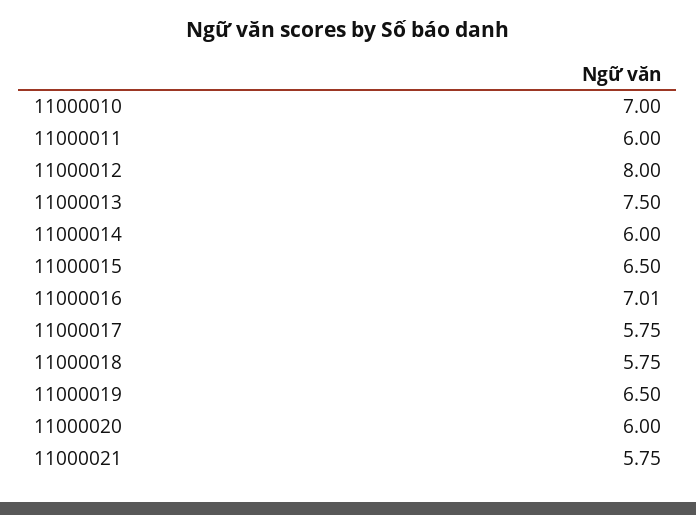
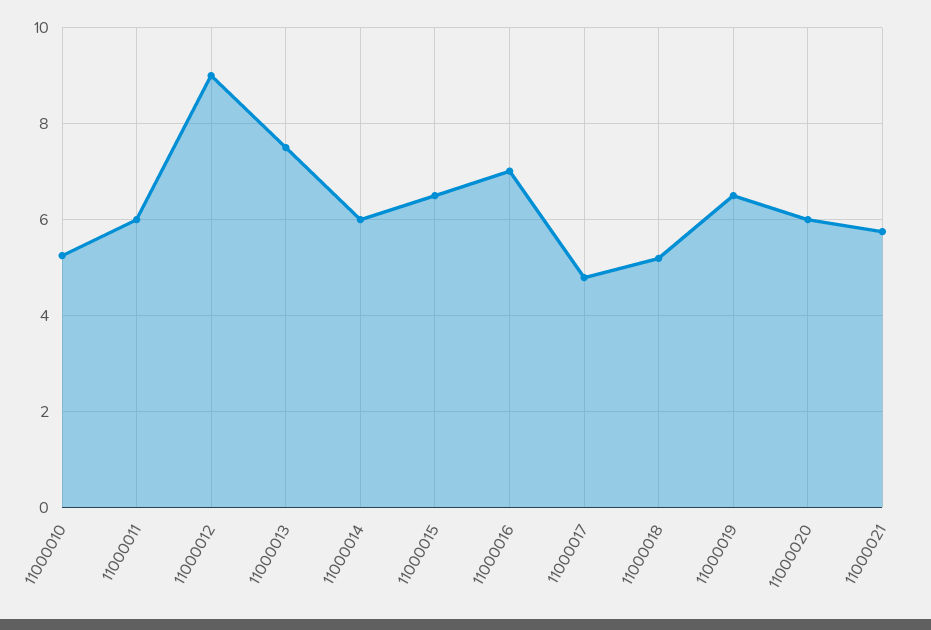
11000010: 7 -> 5.2
11000012: 8 -> 9
11000017: 5.75 -> 4.8
11000018: 5.75 -> 5.2

